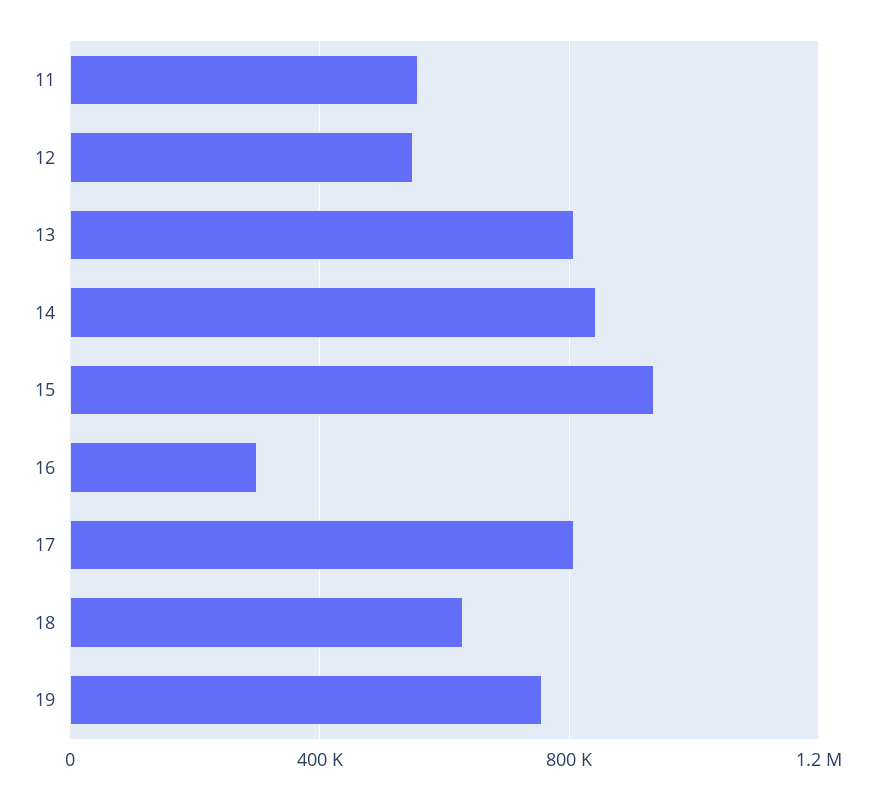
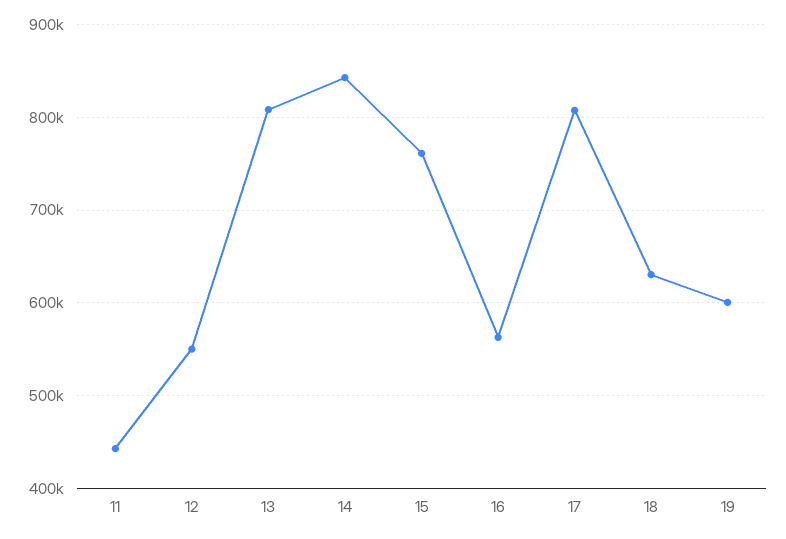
11: 550000 -> 440000
15: 950000 -> 760000
16: 300000 -> 560000
19: 750000 -> 600000

